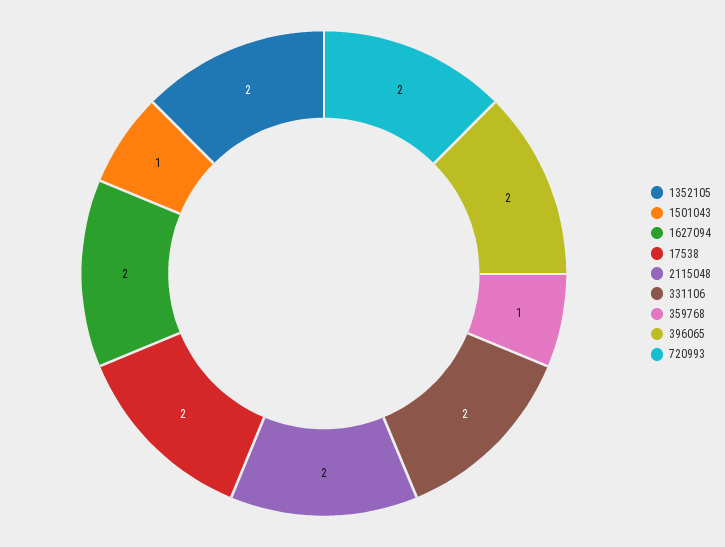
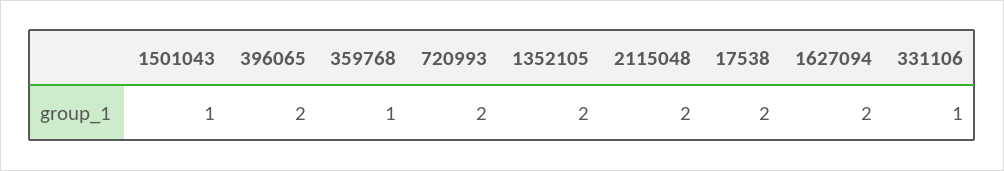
331106: 2 -> 1

